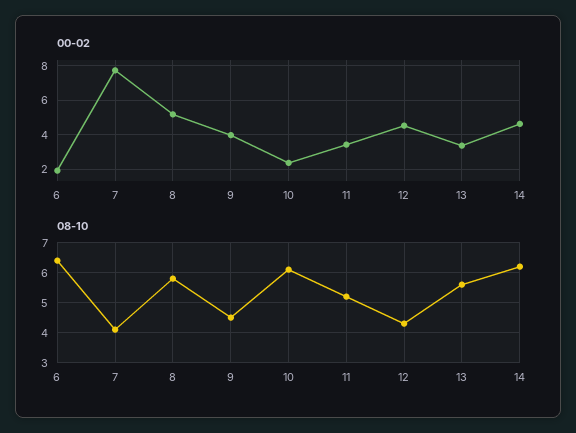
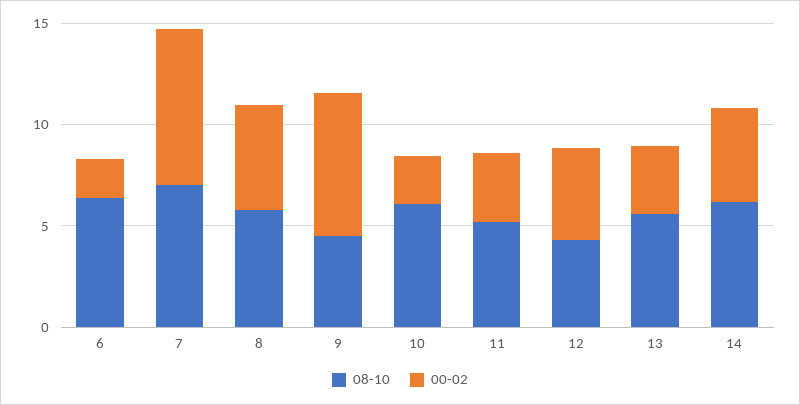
00-02, 9: 4 -> 7
08-10, 7: 4 -> 7

